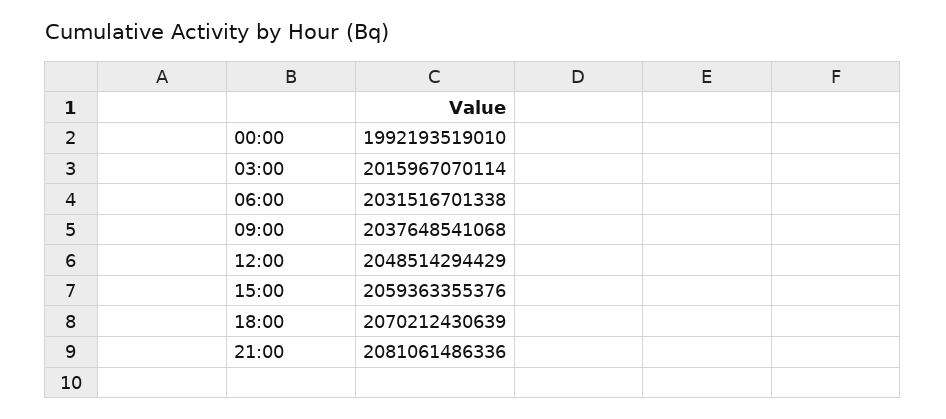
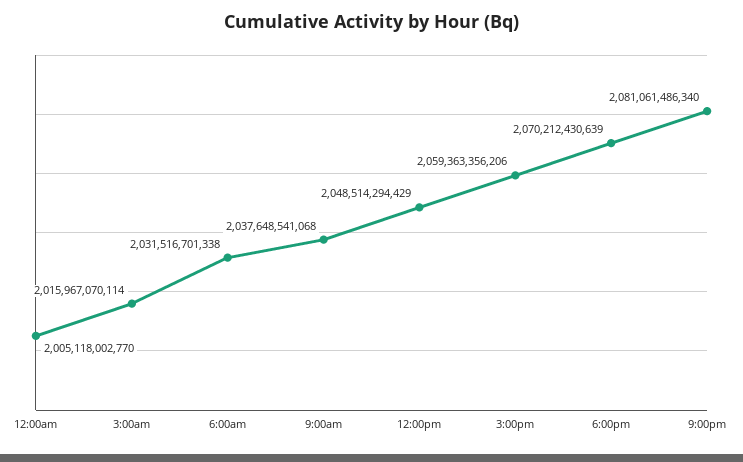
00:00: 1992193519010 -> 2005118002770
15:00: 2059363355376 -> 2059363356206
21:00: 2081061486336 -> 2081061486340

